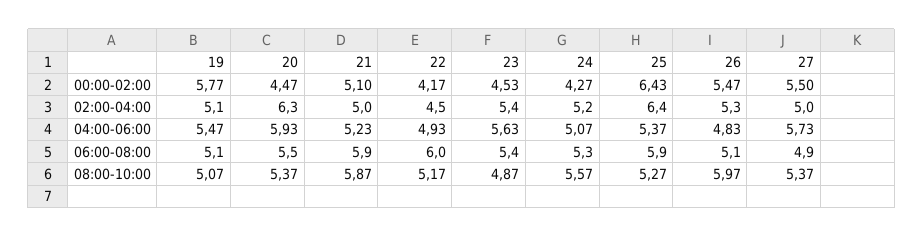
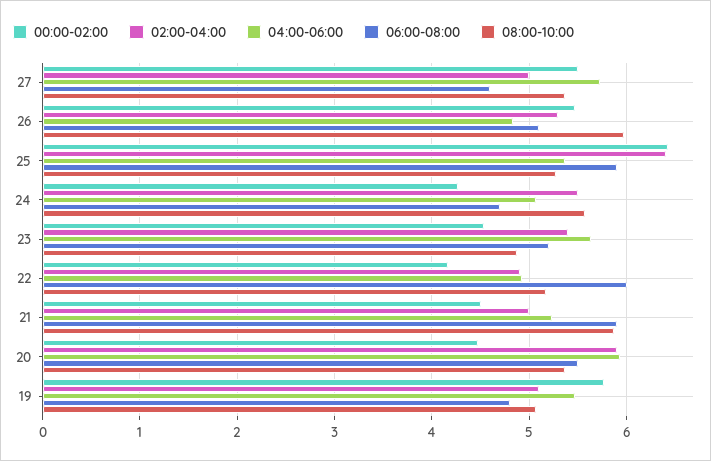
00:00-02:00, 21: 5.1 -> 4.5
02:00-04:00, 20: 6.3 -> 5.9
02:00-04:00, 22: 4.5 -> 4.9
02:00-04:00, 24: 5.2 -> 5.5
06:00-08:00, 19: 5.1 -> 4.8
06:00-08:00, 23: 5.4 -> 5.2
06:00-08:00, 24: 5.3 -> 4.7
06:00-08:00, 27: 4.9 -> 4.6

